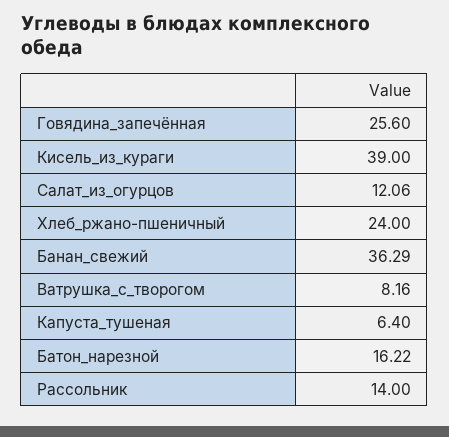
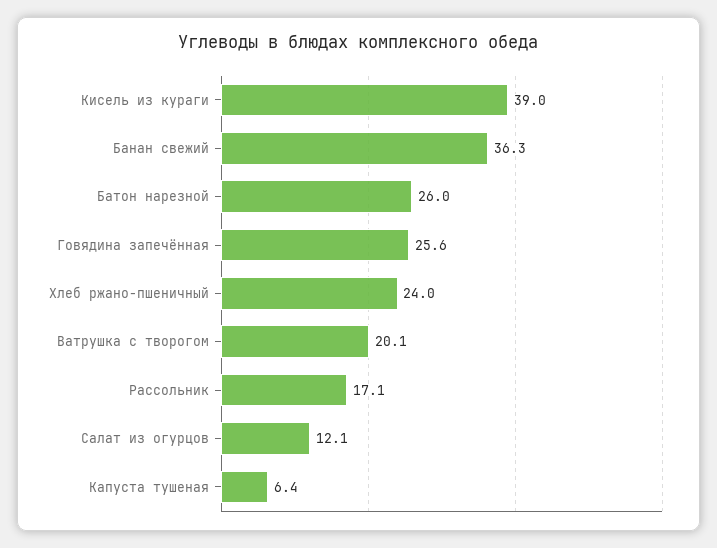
Ватрушка_с_творогом: 8.16 -> 20.1
Батон_нарезной: 16.22 -> 26
Рассольник: 14 -> 17.1

